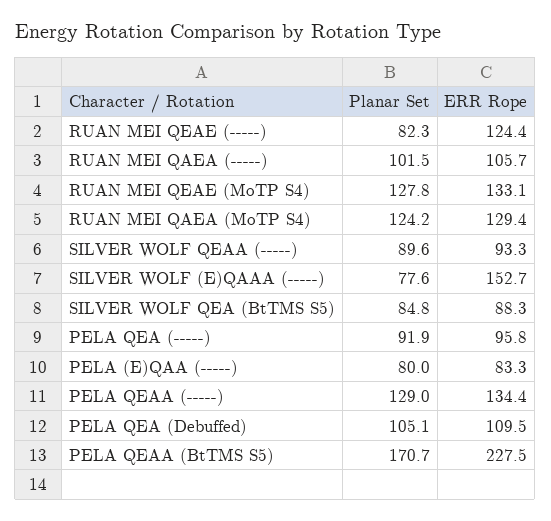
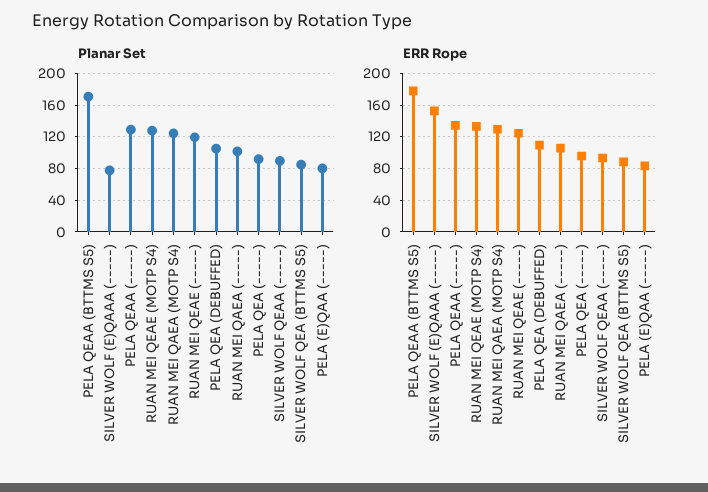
Planar Set, RUAN MEI QEAE (-----): 82.3 -> 120
ERR Rope, PELA QEAA (BtTMS S5): 227.5 -> 180

